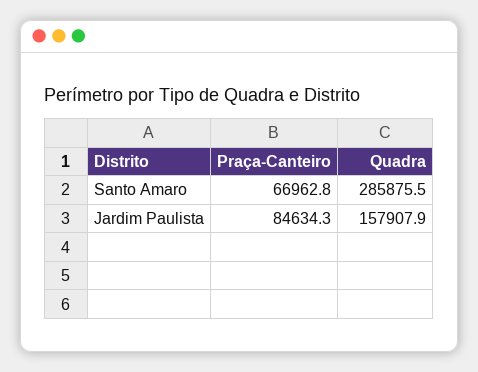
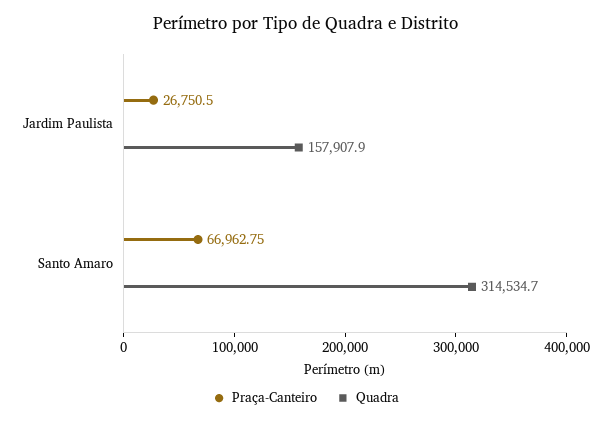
Quadra, Santo Amaro: 285875.5 -> 314534.7
Praça-Canteiro, Jardim Paulista: 84634.3 -> 26750.5

